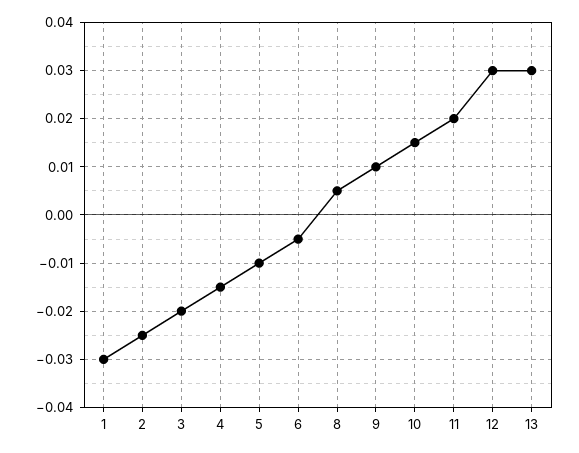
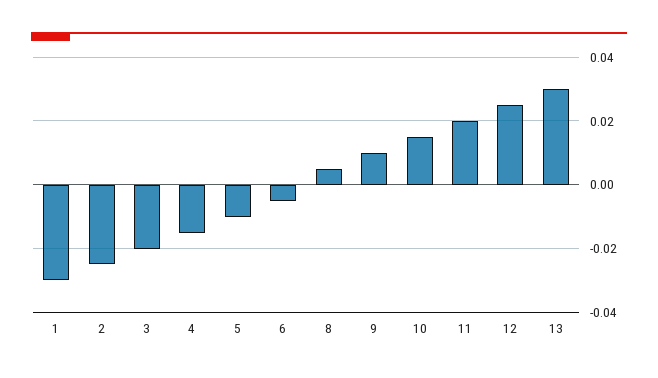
12: 0.03 -> 0.025

